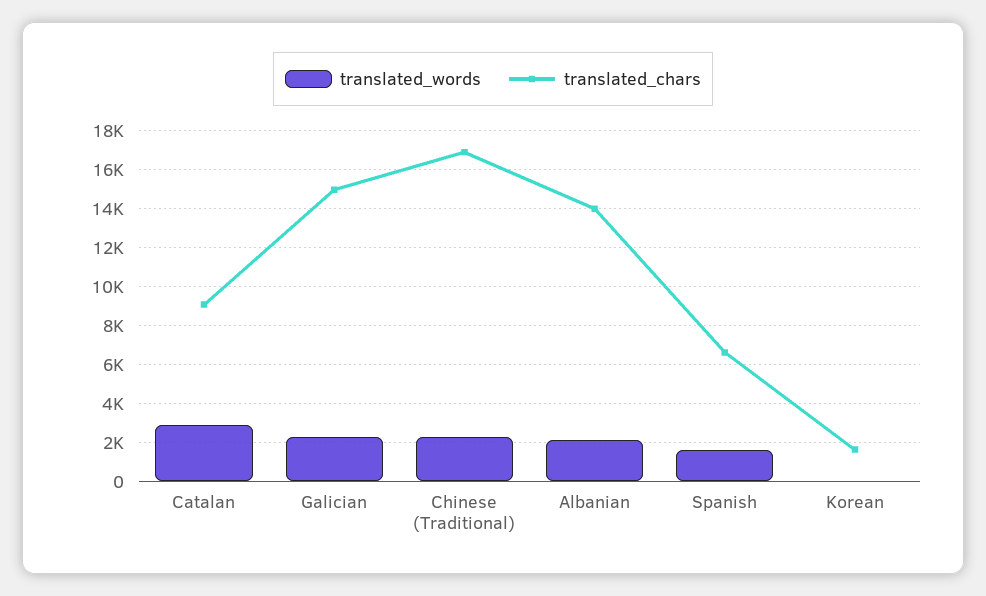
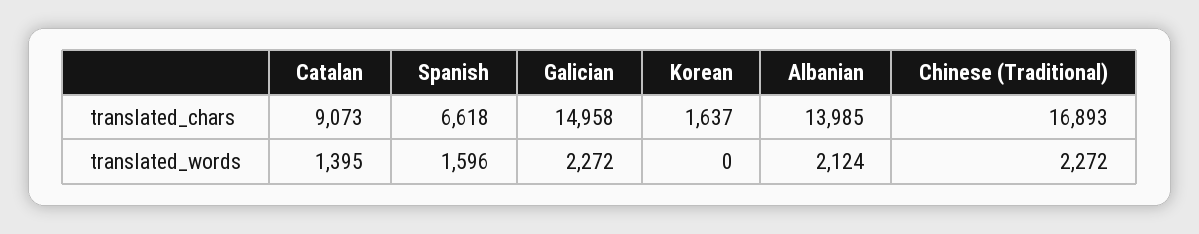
translated_words, Catalan: 3000 -> 1395

